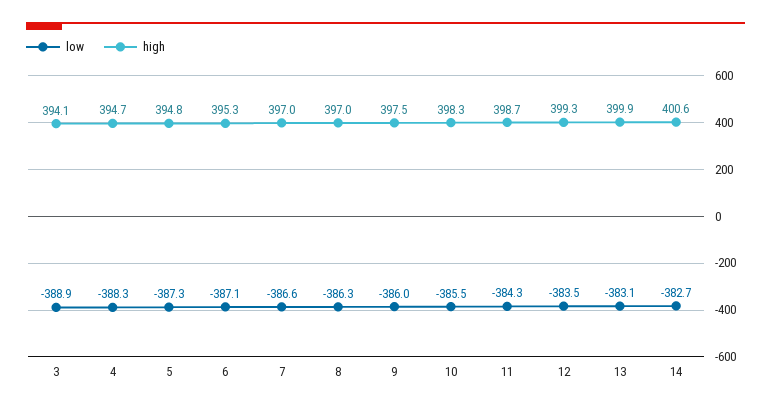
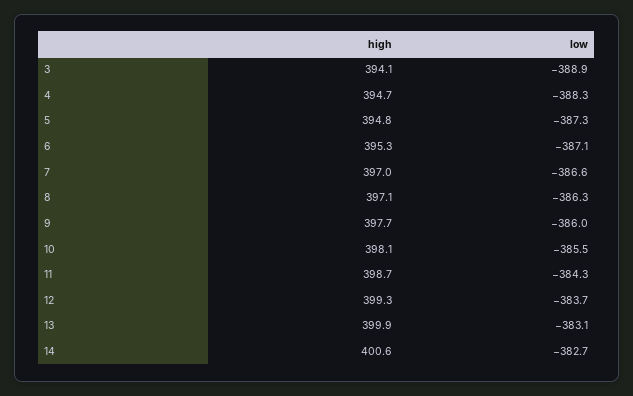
high, 8: 397 -> 397.1
high, 9: 397.5 -> 397.7
high, 10: 398.3 -> 398.1
low, 12: -383.5 -> -383.7

